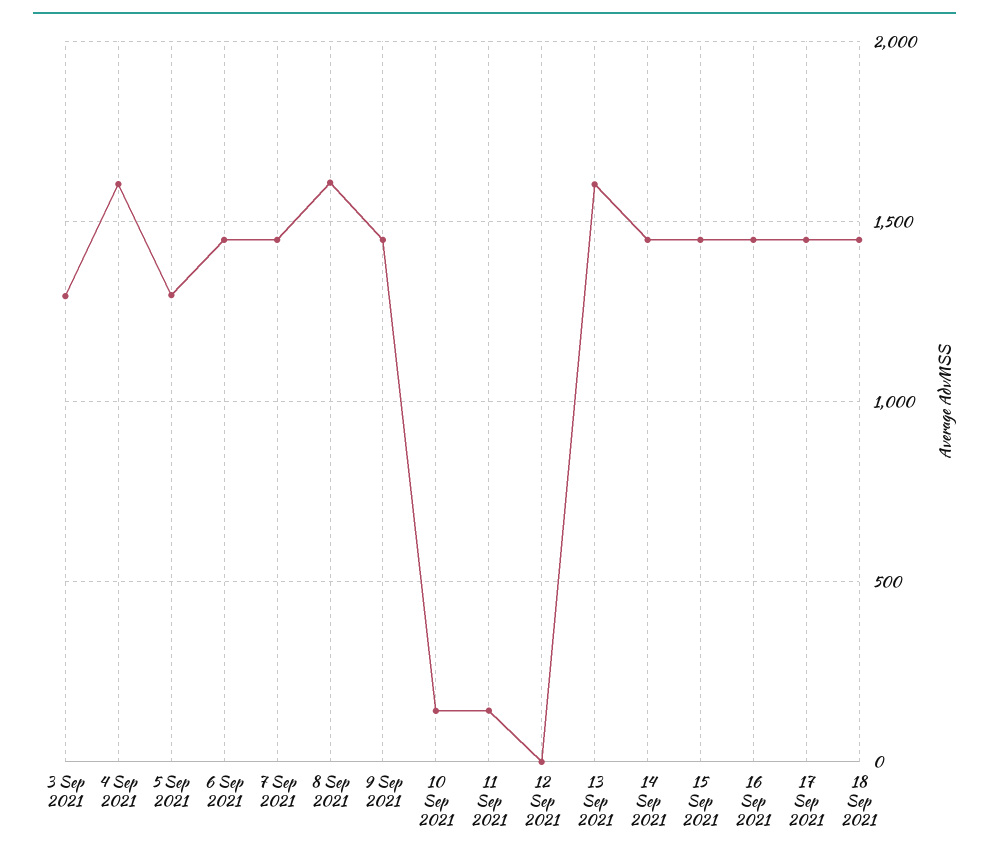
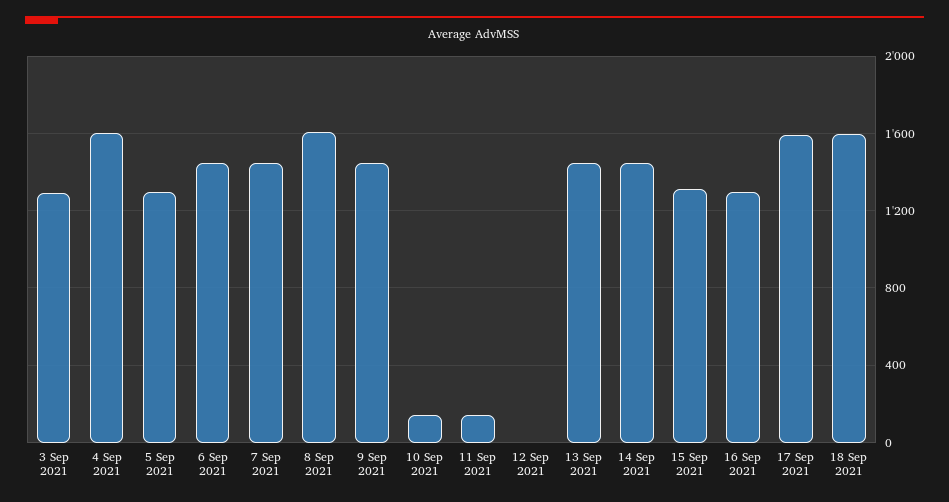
13 Sep 2021: 1600 -> 1450
15 Sep 2021: 1450 -> 1300
16 Sep 2021: 1450 -> 1300
17 Sep 2021: 1450 -> 1600
18 Sep 2021: 1450 -> 1600

